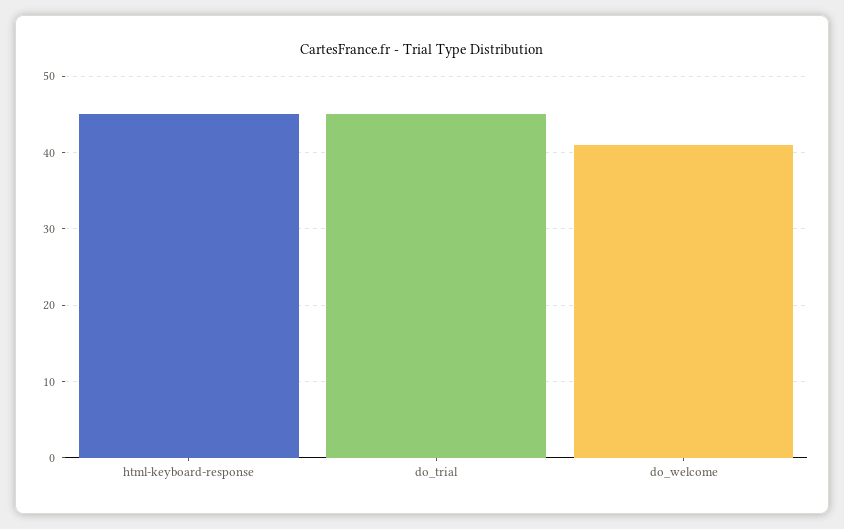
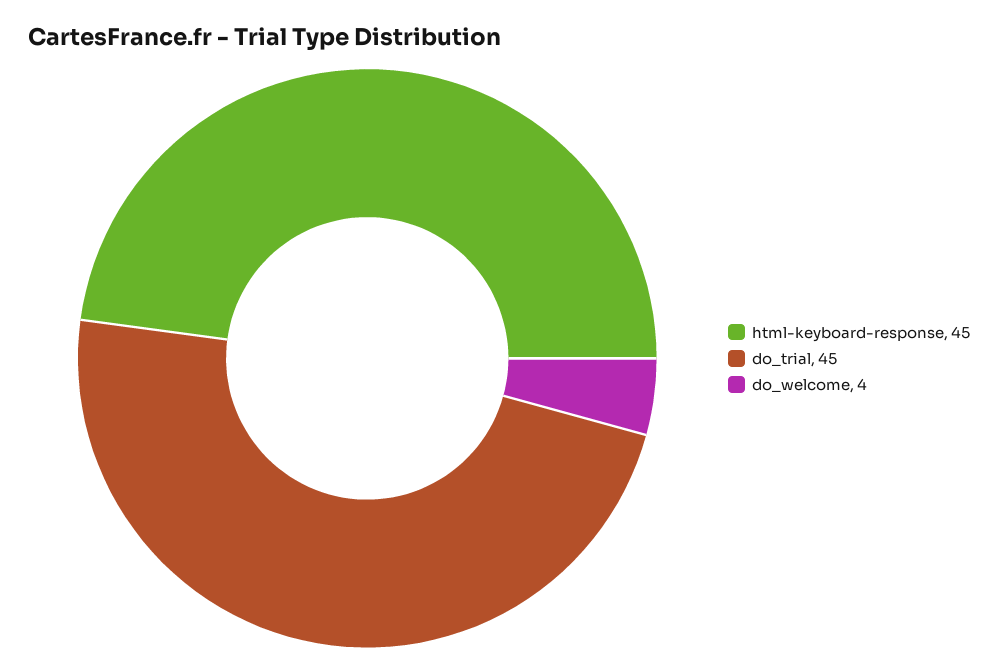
do_welcome: 41 -> 4

